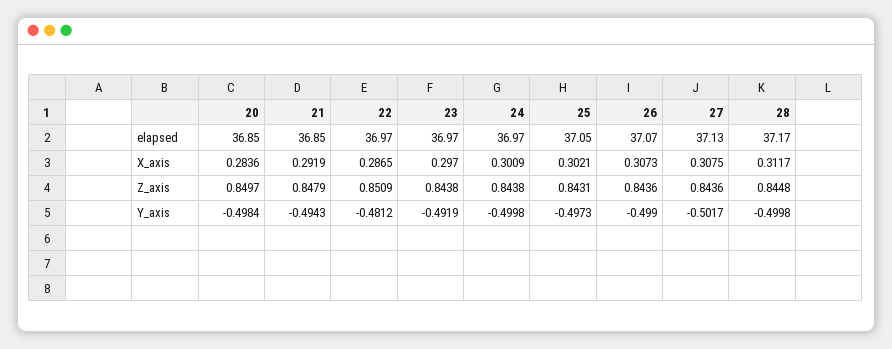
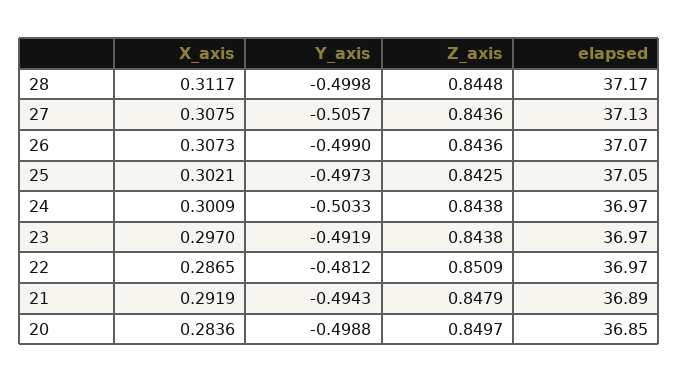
21, elapsed: 36.85 -> 36.89
25, Z_axis: 0.8431 -> 0.8425
20, Y_axis: -0.4984 -> -0.4988
24, Y_axis: -0.4998 -> -0.5033
27, Y_axis: -0.5017 -> -0.5057

